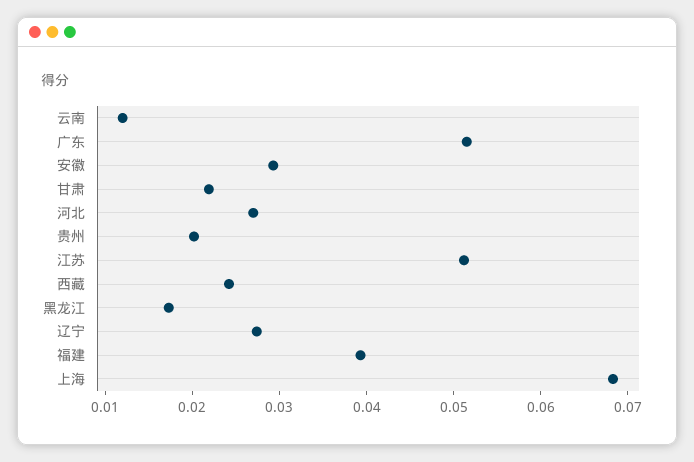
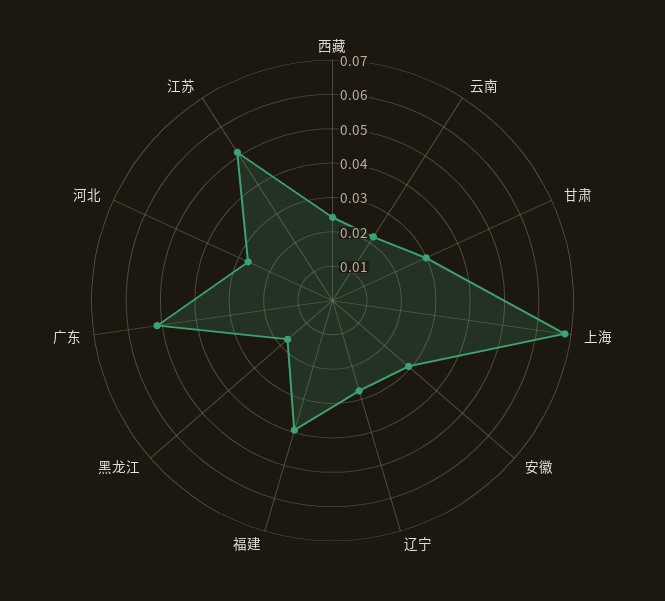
云南: 0.012 -> 0.0225
甘肃: 0.022 -> 0.03
贵州: 0.02 -> none

